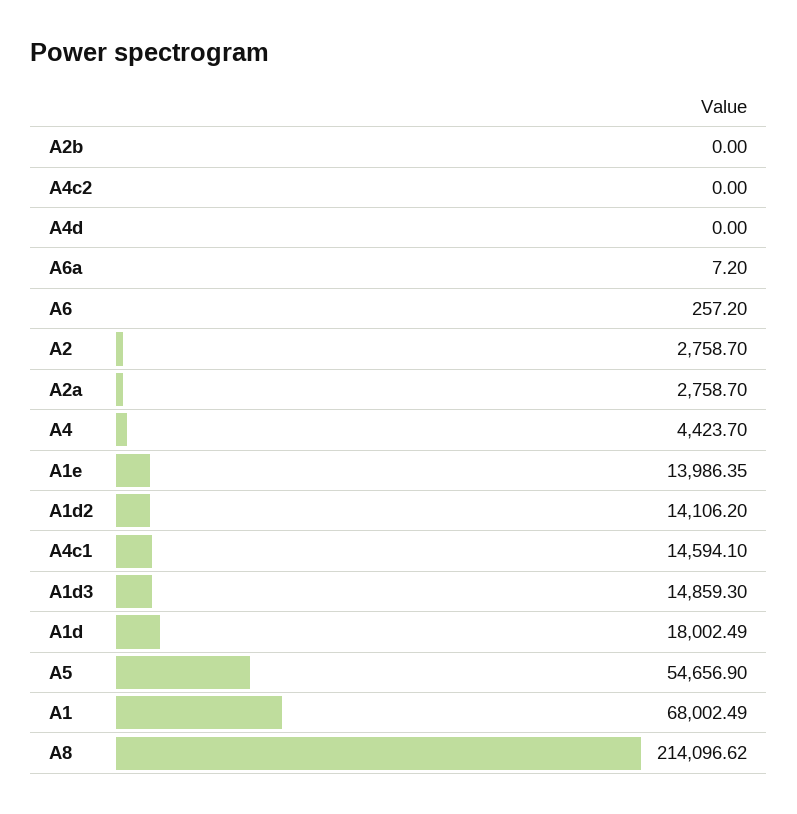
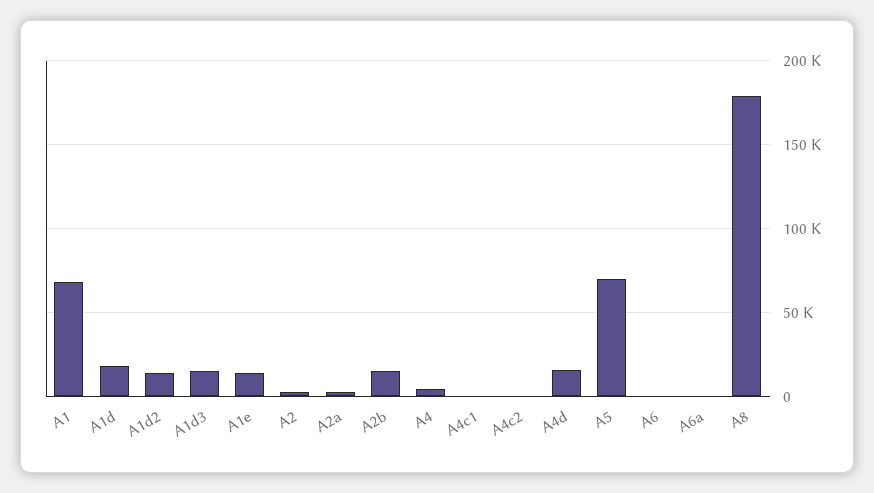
A2b: 0 -> 15000
A4d: 0 -> 15000
A4c1: 14594.1 -> 0
A5: 54656.9 -> 70000
A8: 214096.62 -> 180000

